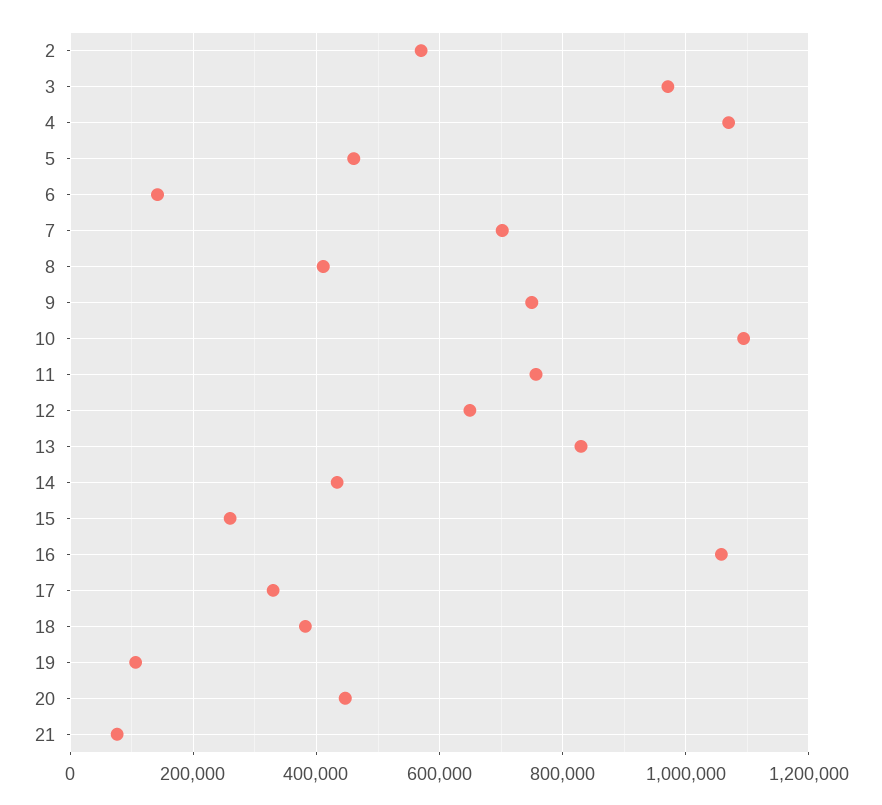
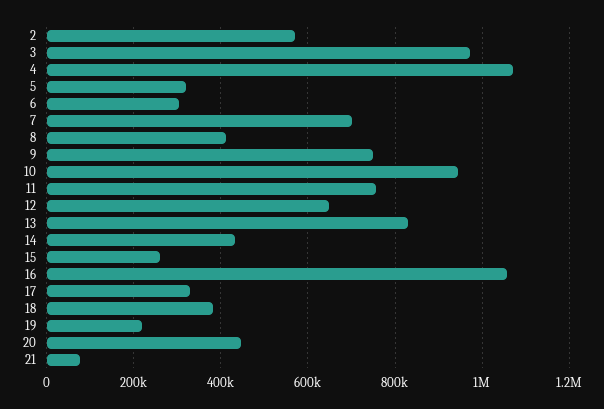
5: 460000 -> 320000
6: 140000 -> 300000
10: 1100000 -> 940000
19: 100000 -> 220000

